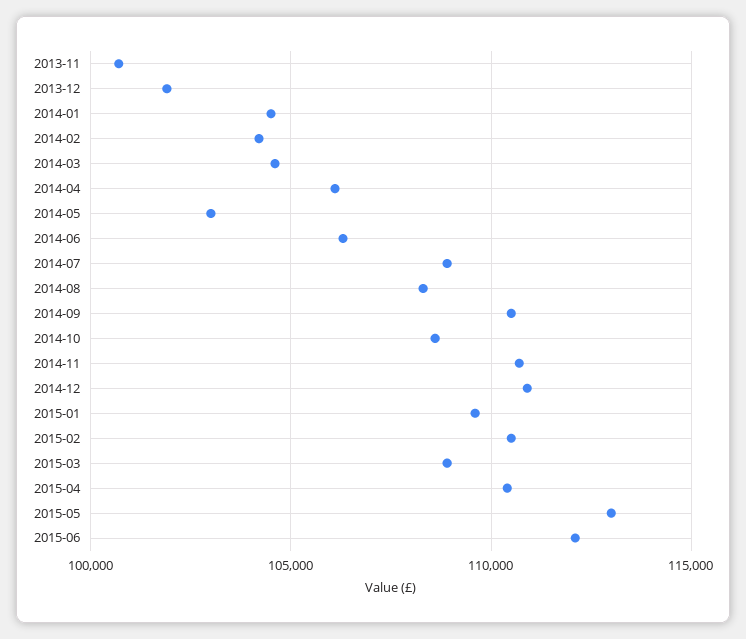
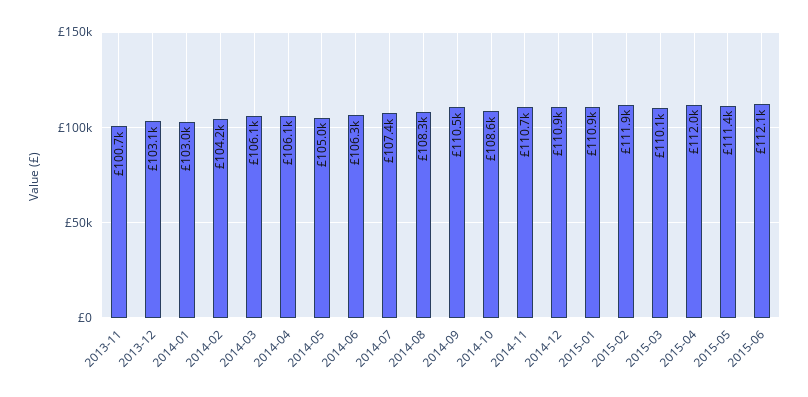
2013-12: 102000 -> 103100
2014-01: 104500 -> 103000
2014-03: 104500 -> 106100
2014-05: 103000 -> 105000
2014-07: 109000 -> 107400
2015-01: 109500 -> 110900
2015-02: 110500 -> 111900
2015-03: 109000 -> 110100
2015-04: 110500 -> 112000
2015-05: 113000 -> 111400

